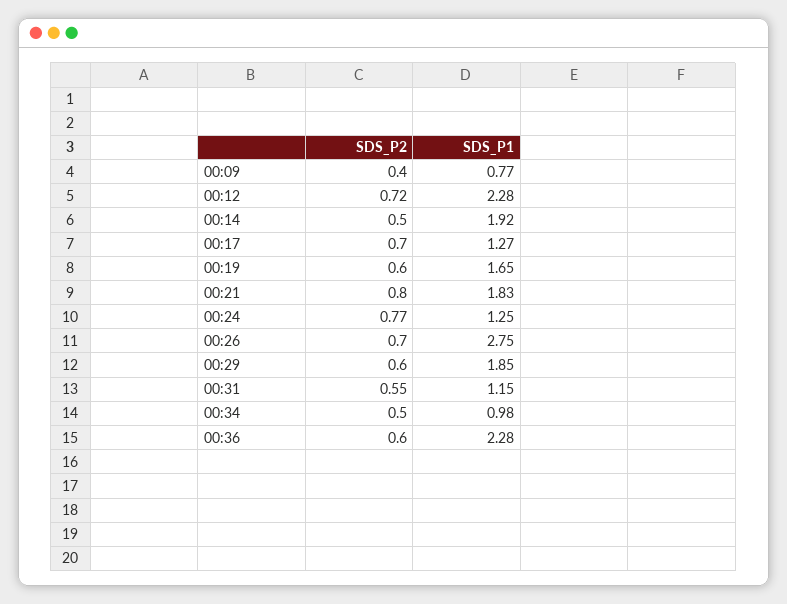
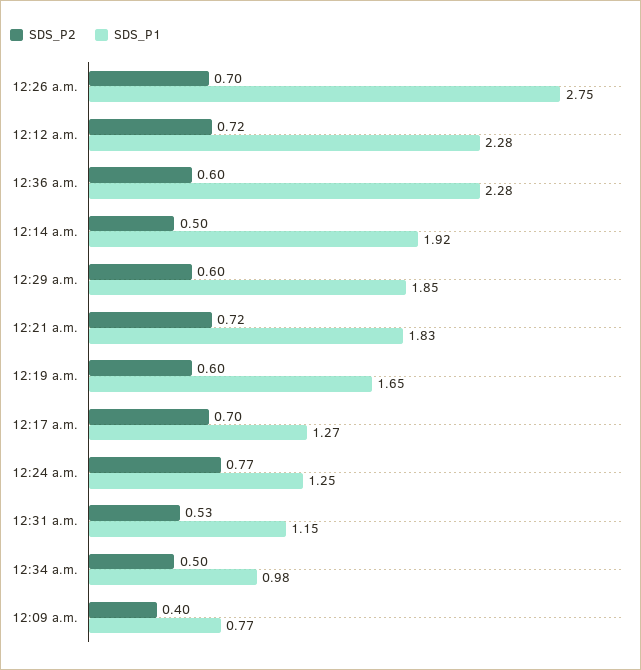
SDS_P2, 00:21: 0.8 -> 0.72
SDS_P2, 00:31: 0.55 -> 0.53

